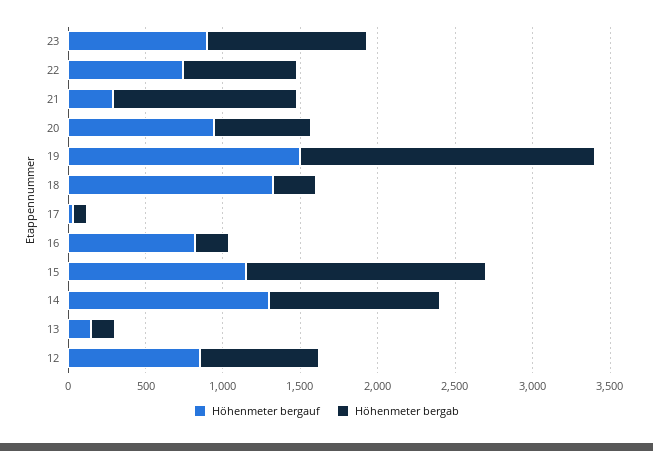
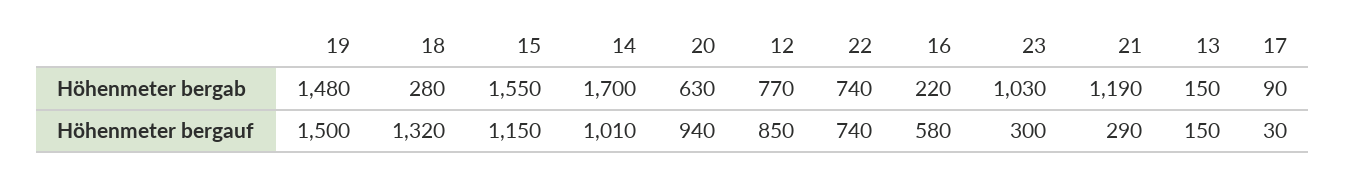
Höhenmeter bergauf, 23: 900 -> 300
Höhenmeter bergab, 19: 1900 -> 1480
Höhenmeter bergauf, 16: 800 -> 580
Höhenmeter bergauf, 14: 1300 -> 1010
Höhenmeter bergab, 14: 1100 -> 1700

